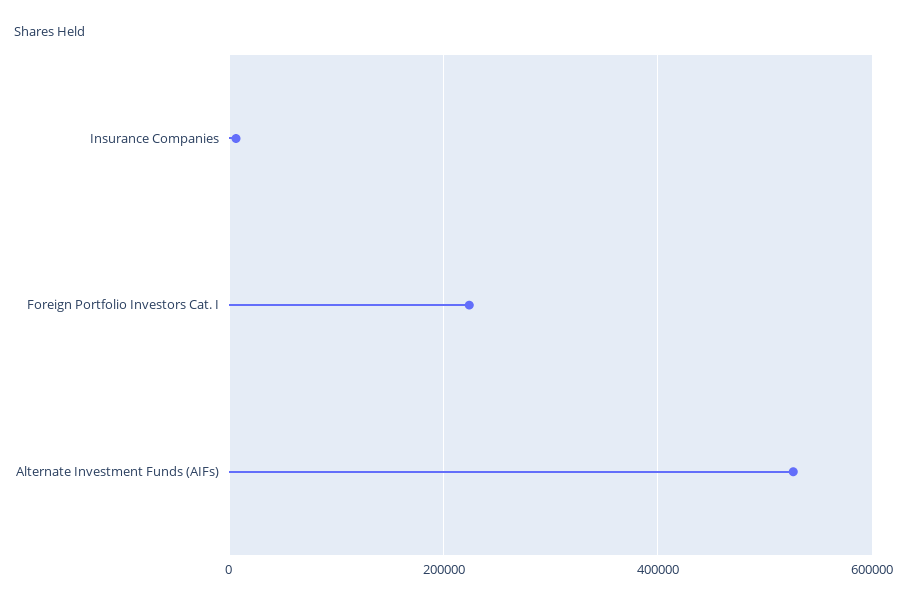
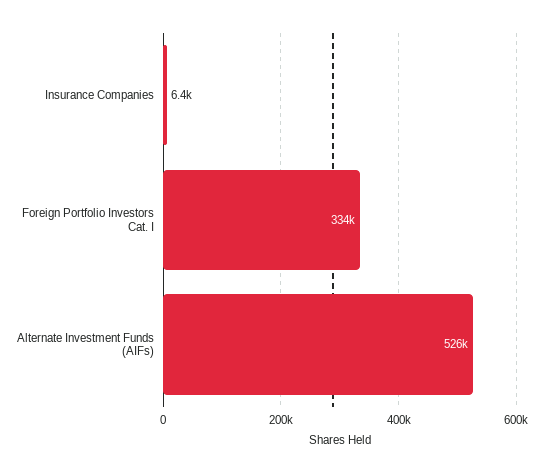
Foreign Portfolio Investors Cat. I: 220000 -> 334000

